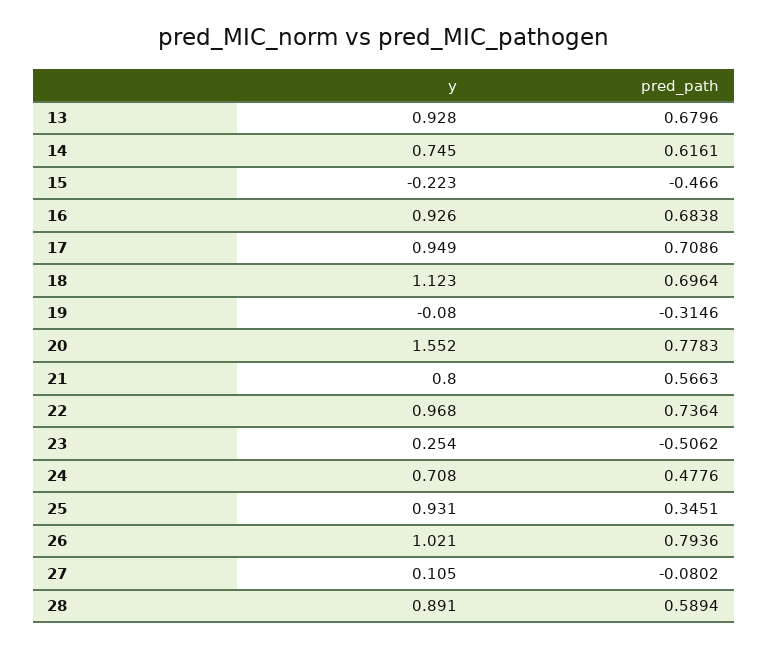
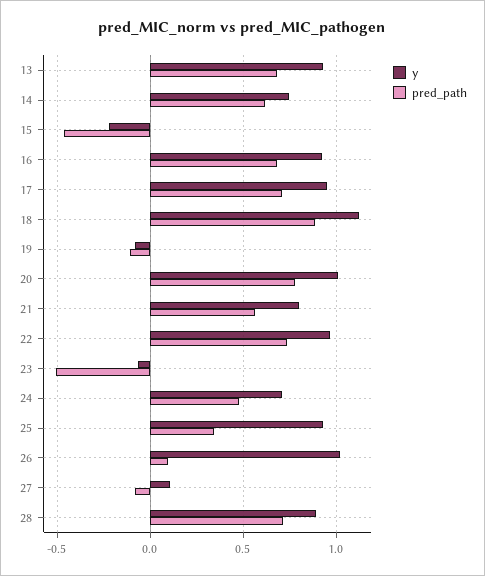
pred_path, 18: 0.6964 -> 0.9
pred_path, 19: -0.3146 -> -0.1
y, 20: 1.552 -> 1
y, 23: 0.254 -> -0.05
pred_path, 26: 0.7936 -> 0.1
pred_path, 28: 0.5894 -> 0.7

